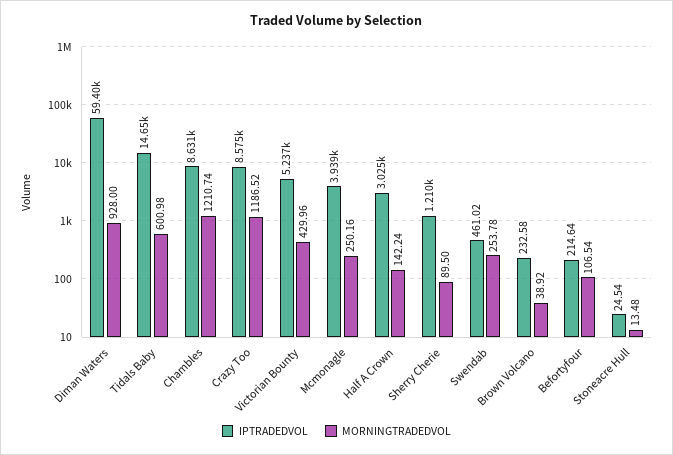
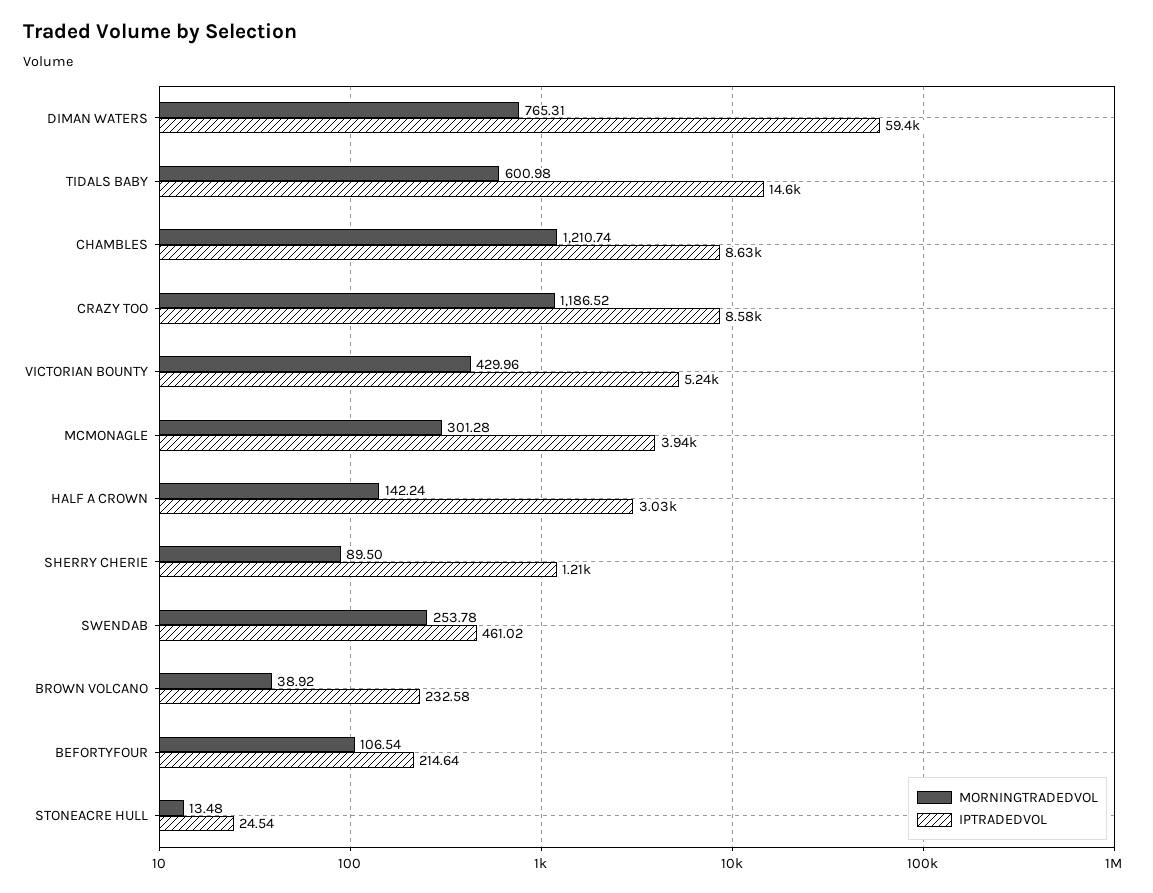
MORNINGTRADEDVOL, Diman Waters: 928 -> 765.31
MORNINGTRADEDVOL, Mcmonagle: 250.16 -> 301.28

